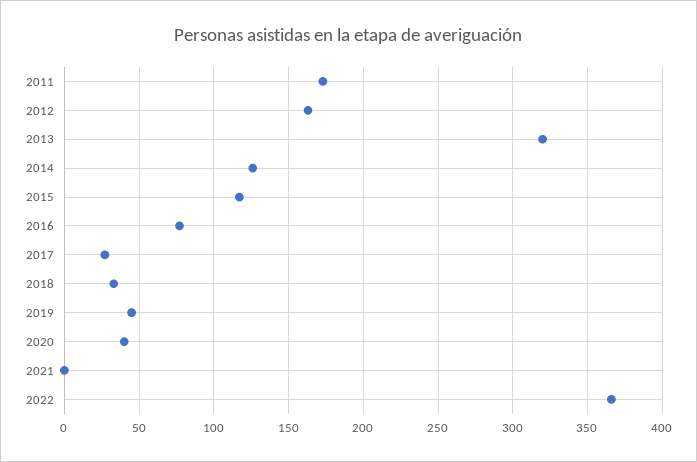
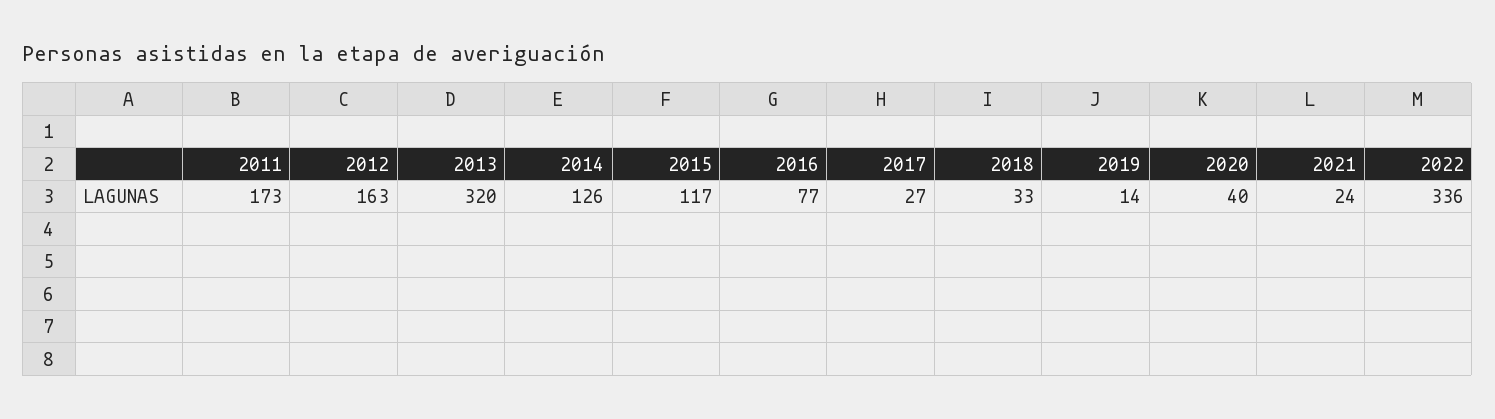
2019: 45 -> 14
2021: 0 -> 24
2022: 365 -> 336

